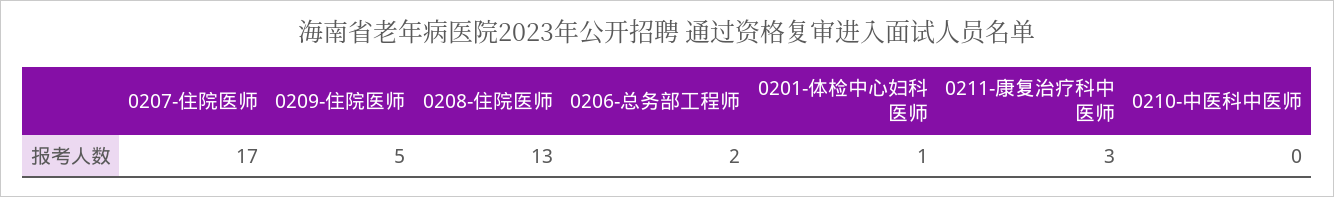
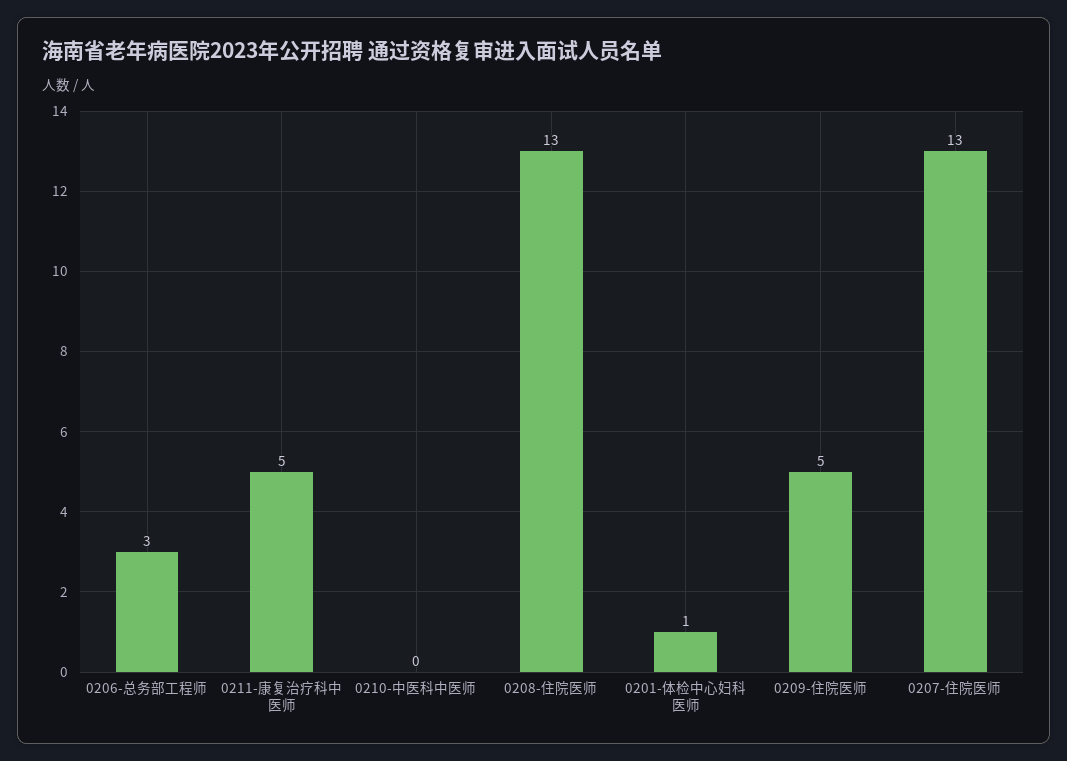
0207-住院医师: 17 -> 13
0206-总务部工程师: 2 -> 3
0211-康复治疗科中医师: 3 -> 5

